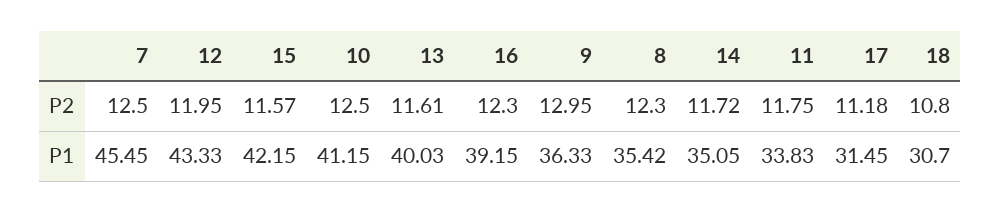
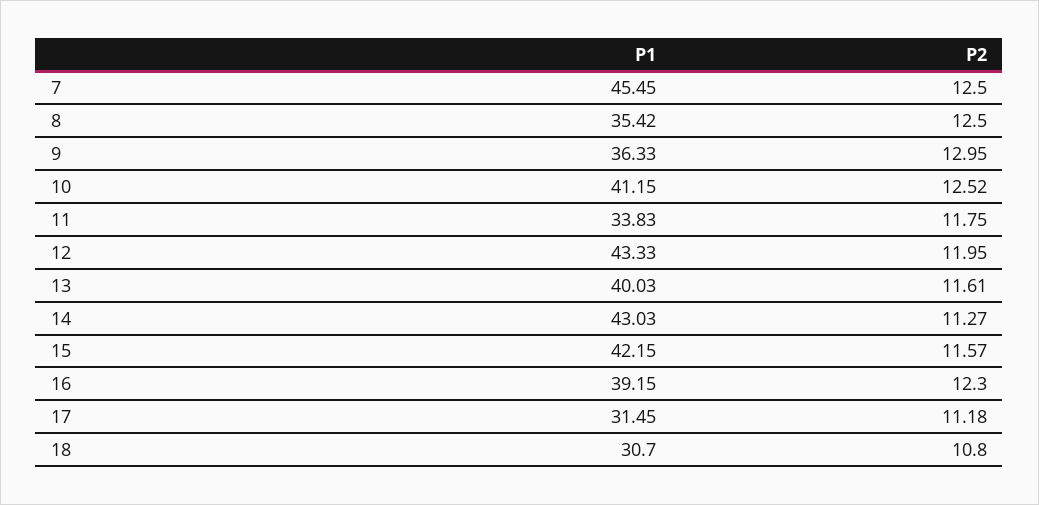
10, P2: 12.5 -> 12.52
8, P2: 12.3 -> 12.5
14, P2: 11.72 -> 11.27
14, P1: 35.05 -> 43.03

